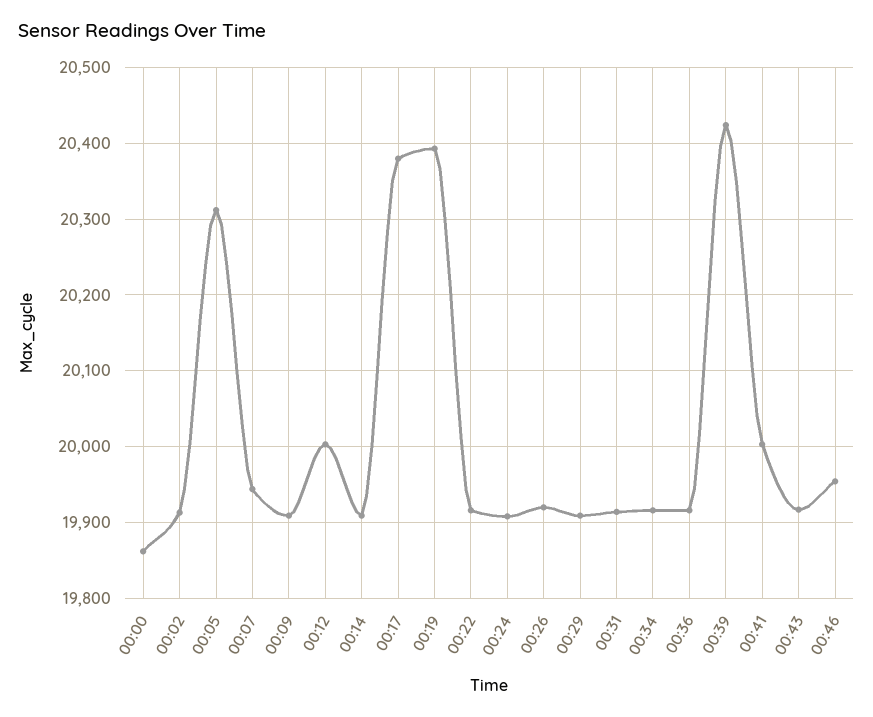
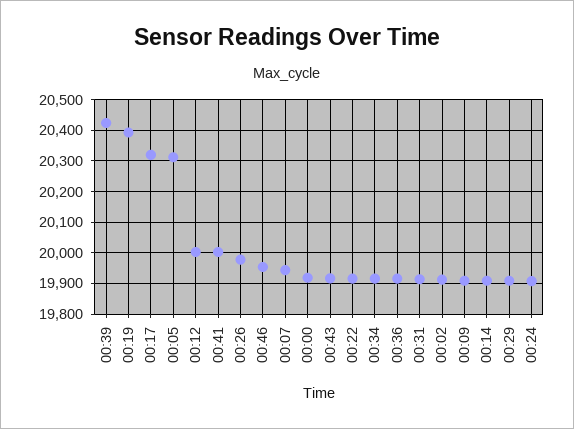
00:00: 19860 -> 19920
00:17: 20380 -> 20320
00:26: 19920 -> 19980

